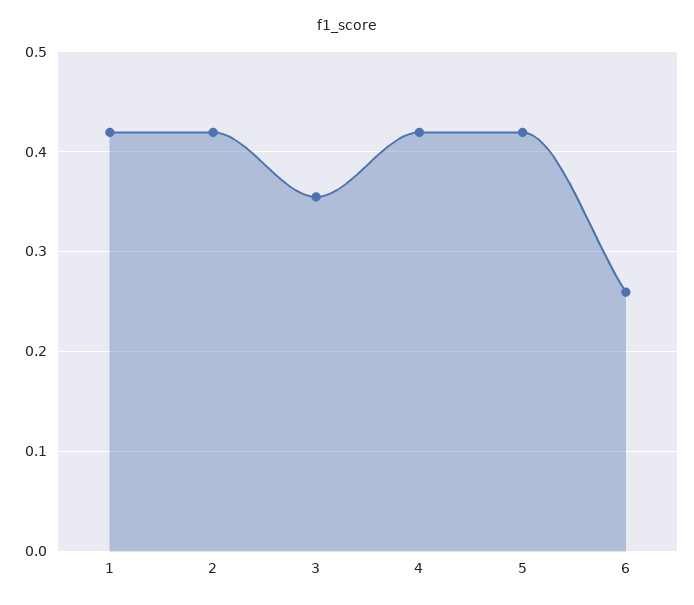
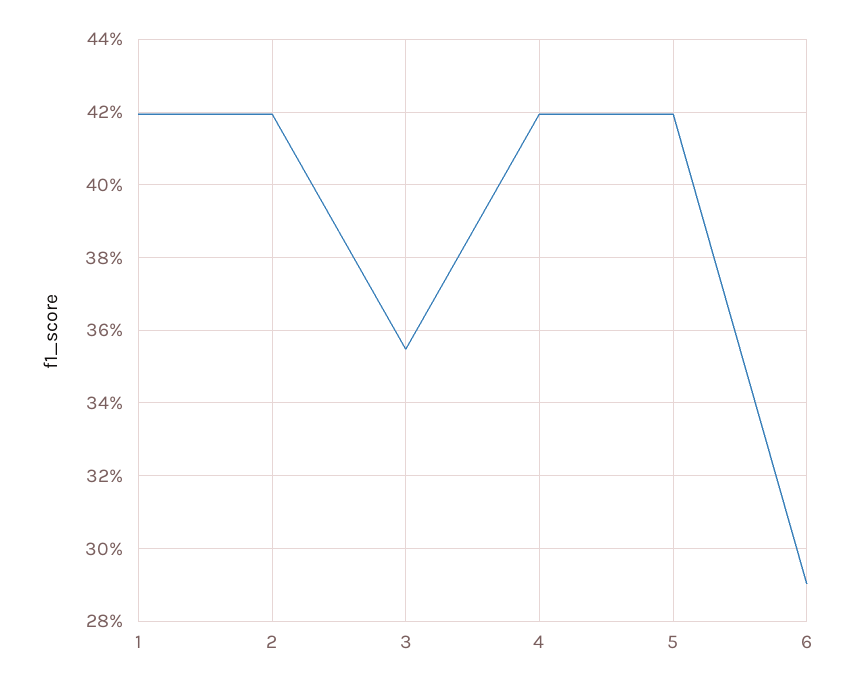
6: 0.26 -> 0.29

